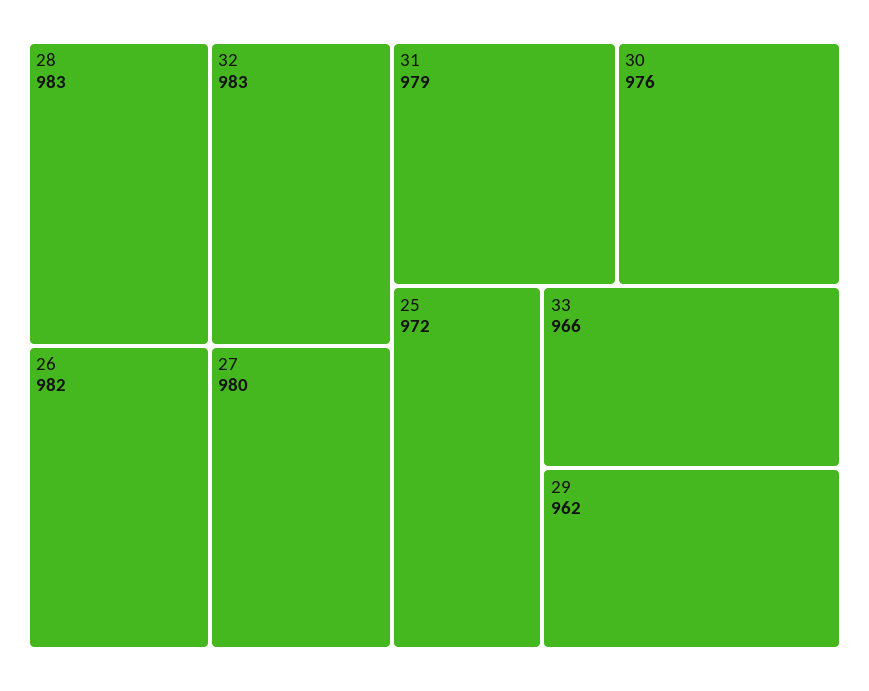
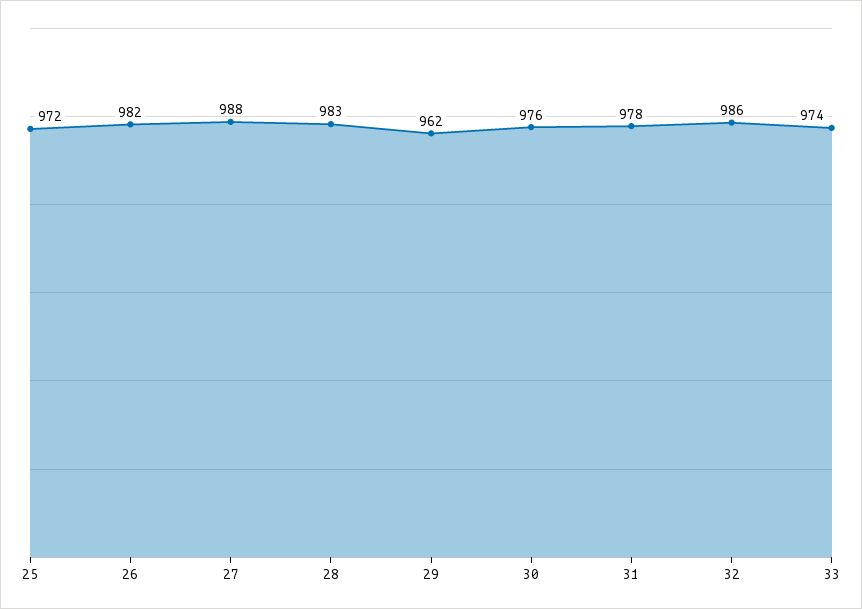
32: 983 -> 986
27: 980 -> 988
31: 979 -> 978
33: 966 -> 974

